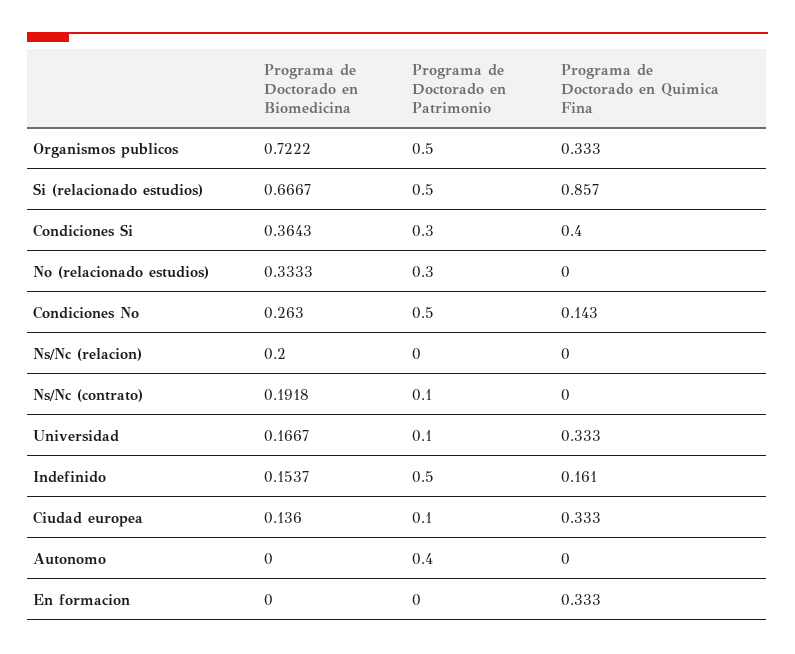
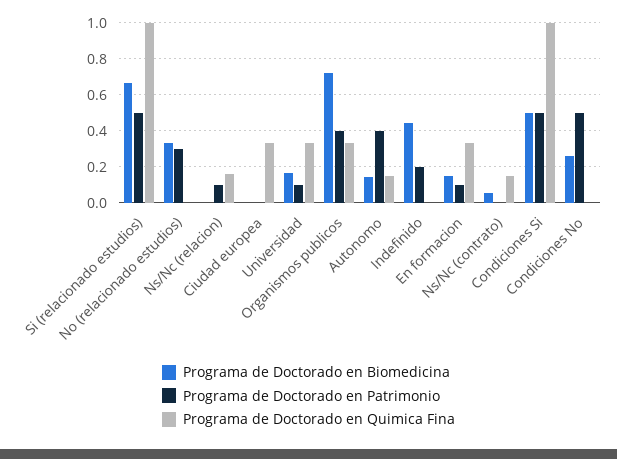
Programa de Doctorado en Patrimonio, Organismos publicos: 0.5 -> 0.4
Programa de Doctorado en Quimica Fina, Si (relacionado estudios): 0.857 -> 1
Programa de Doctorado en Biomedicina, Condiciones Si: 0.3643 -> 0.5
Programa de Doctorado en Patrimonio, Condiciones Si: 0.3 -> 0.5
Programa de Doctorado en Quimica Fina, Condiciones Si: 0.4 -> 1
Programa de Doctorado en Quimica Fina, Condiciones No: 0.143 -> 0
Programa de Doctorado en Biomedicina, Ns/Nc (relacion): 0.2 -> 0
Programa de Doctorado en Patrimonio, Ns/Nc (relacion): 0 -> 0.1
Programa de Doctorado en Quimica Fina, Ns/Nc (relacion): 0 -> 0.15
Programa de Doctorado en Biomedicina, Ns/Nc (contrato): 0.1918 -> 0.05
Programa de Doctorado en Patrimonio, Ns/Nc (contrato): 0.1 -> 0
Programa de Doctorado en Quimica Fina, Ns/Nc (contrato): 0 -> 0.15
Programa de Doctorado en Biomedicina, Indefinido: 0.1537 -> 0.45
Programa de Doctorado en Patrimonio, Indefinido: 0.5 -> 0.2
Programa de Doctorado en Quimica Fina, Indefinido: 0.161 -> 0
Programa de Doctorado en Biomedicina, Ciudad europea: 0.136 -> 0
Programa de Doctorado en Patrimonio, Ciudad europea: 0.1 -> 0
Programa de Doctorado en Biomedicina, Autonomo: 0 -> 0.15
Programa de Doctorado en Quimica Fina, Autonomo: 0 -> 0.15
Programa de Doctorado en Biomedicina, En formacion: 0 -> 0.15
Programa de Doctorado en Patrimonio, En formacion: 0 -> 0.1

